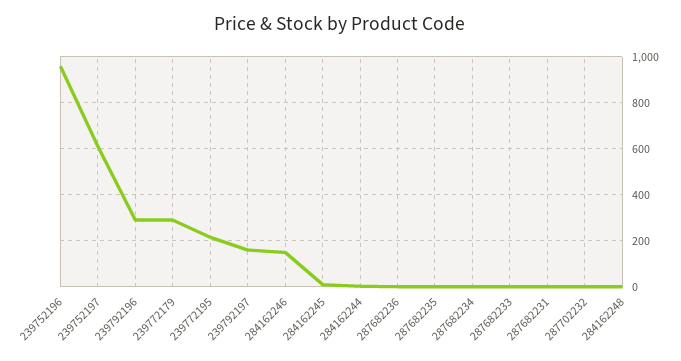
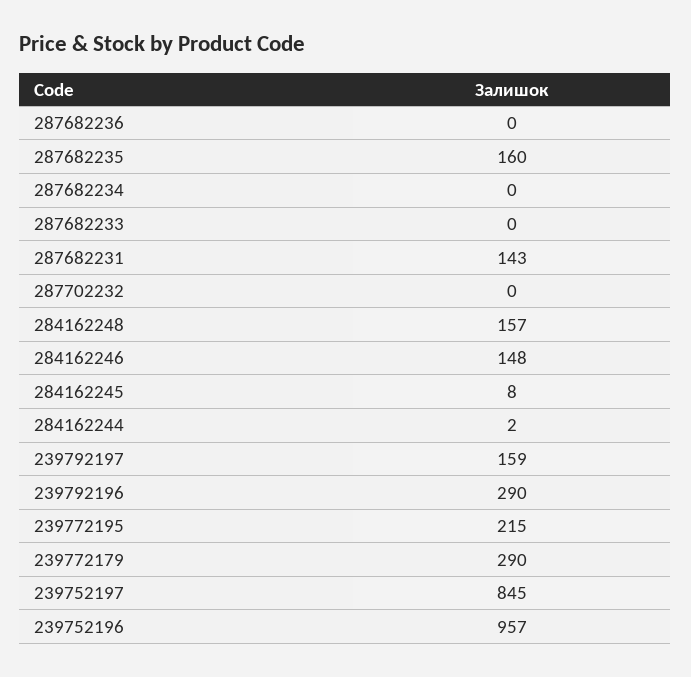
239752197: 600 -> 845
287682235: 0 -> 160
287682231: 0 -> 143
284162248: 0 -> 157

